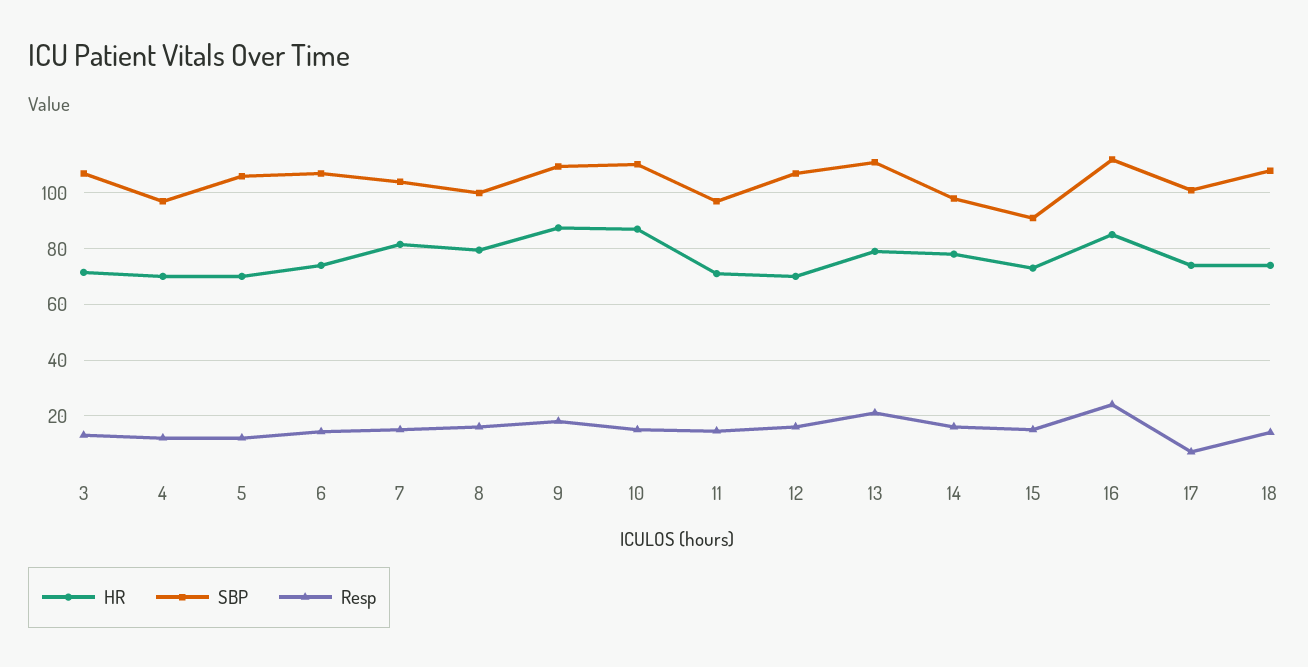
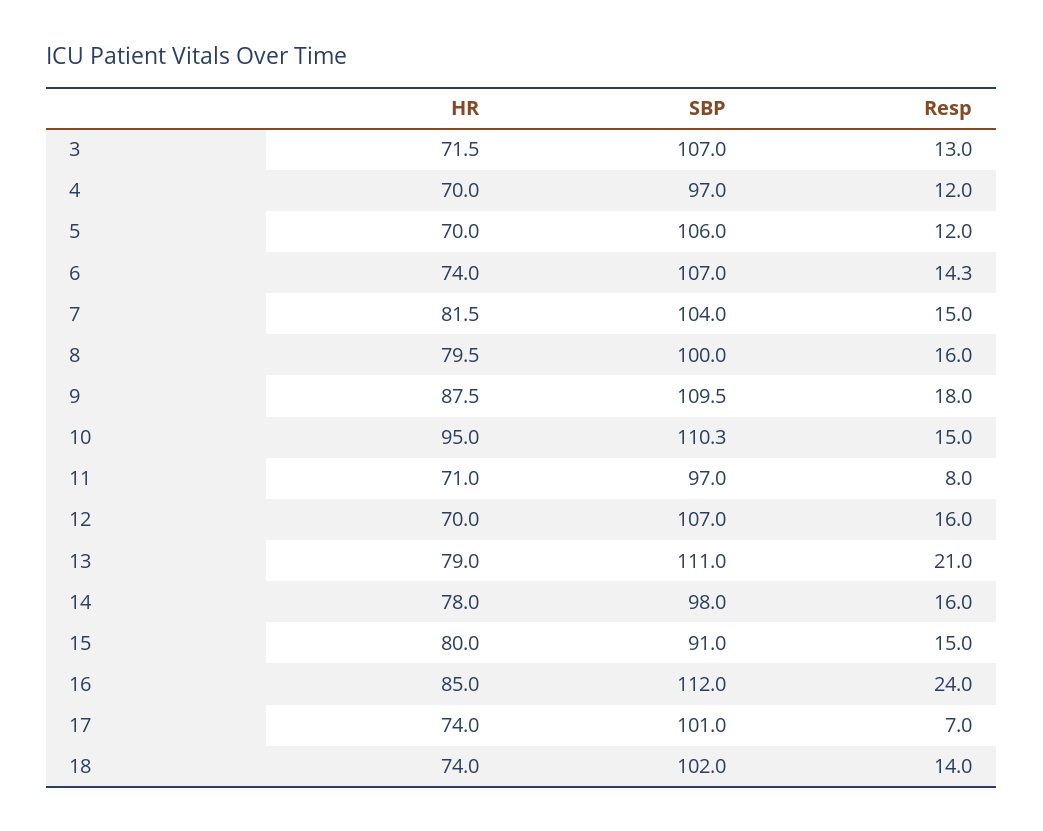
HR, 10: 87.5 -> 95
Resp, 11: 15 -> 8
HR, 15: 72.5 -> 80
SBP, 18: 107.5 -> 102

